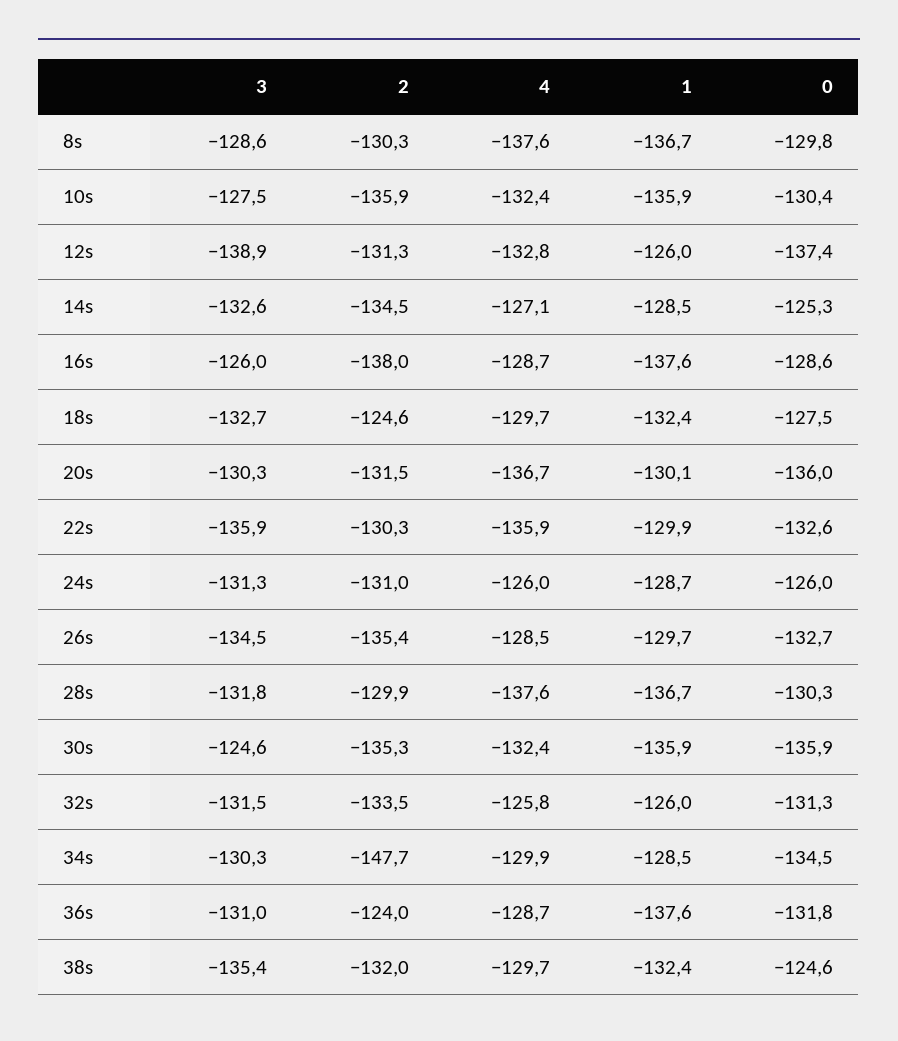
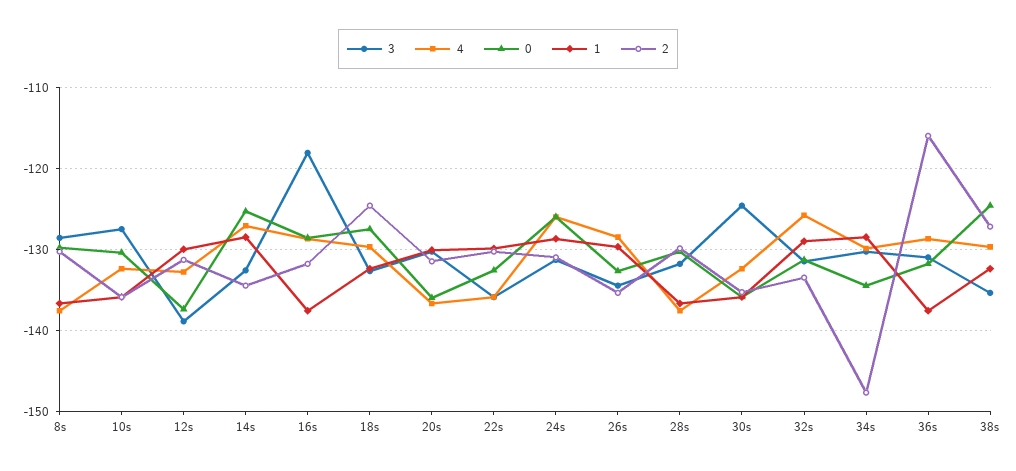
1, 12s: -126 -> -130
3, 16s: -126 -> -118
2, 16s: -138 -> -132
1, 32s: -126 -> -129
2, 36s: -124 -> -116
2, 38s: -132 -> -127

